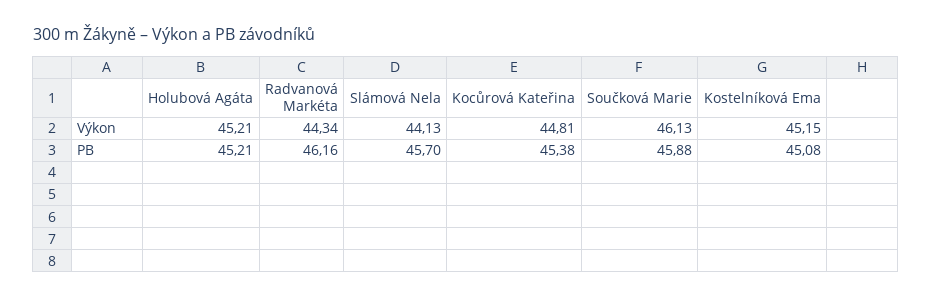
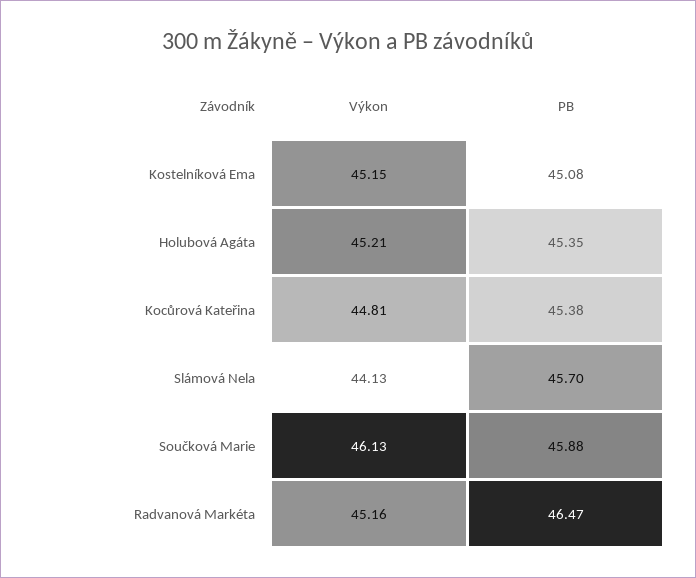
Radvanová Markéta, Výkon: 44.34 -> 45.16
Holubová Agáta, PB: 45.21 -> 45.35
Radvanová Markéta, PB: 46.16 -> 46.47

